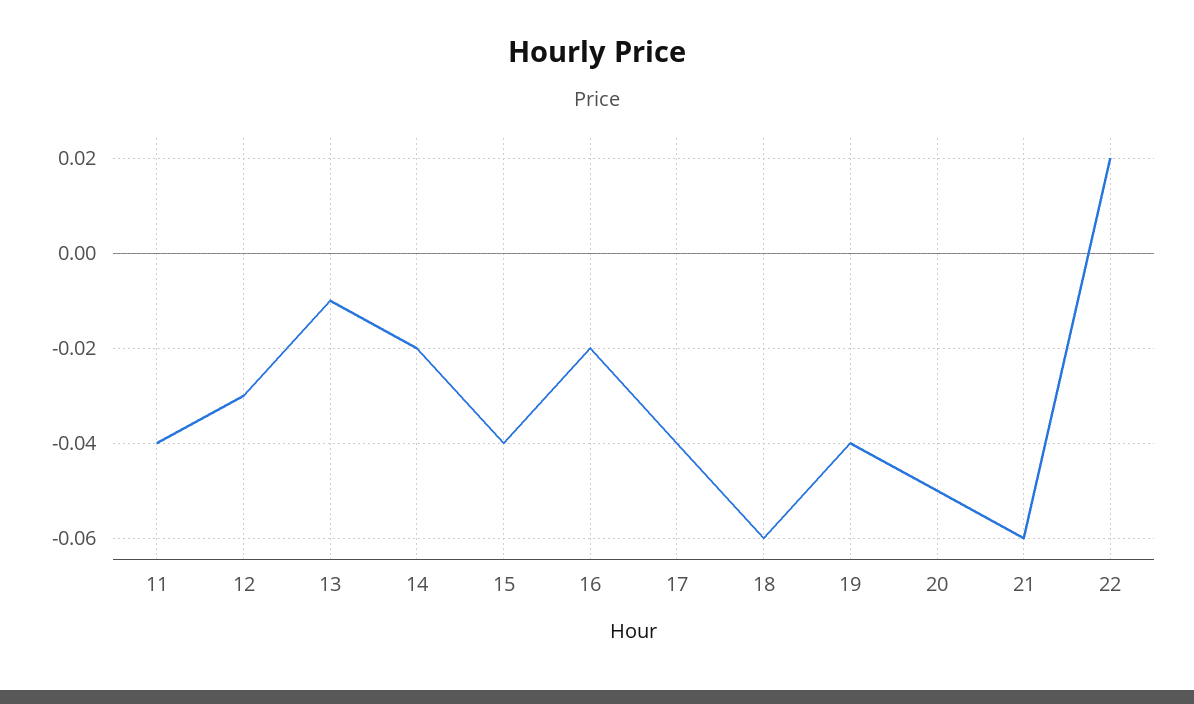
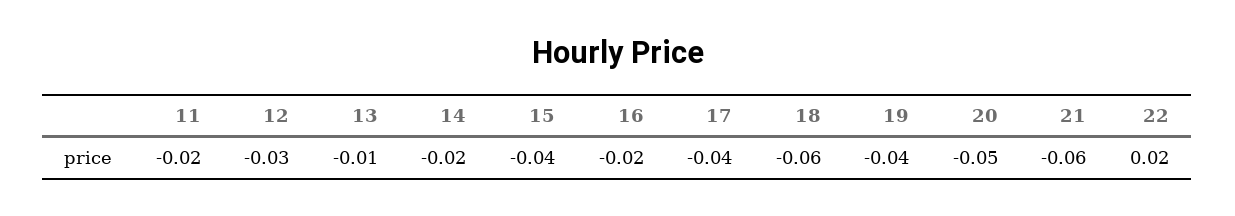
11: -0.04 -> -0.02

